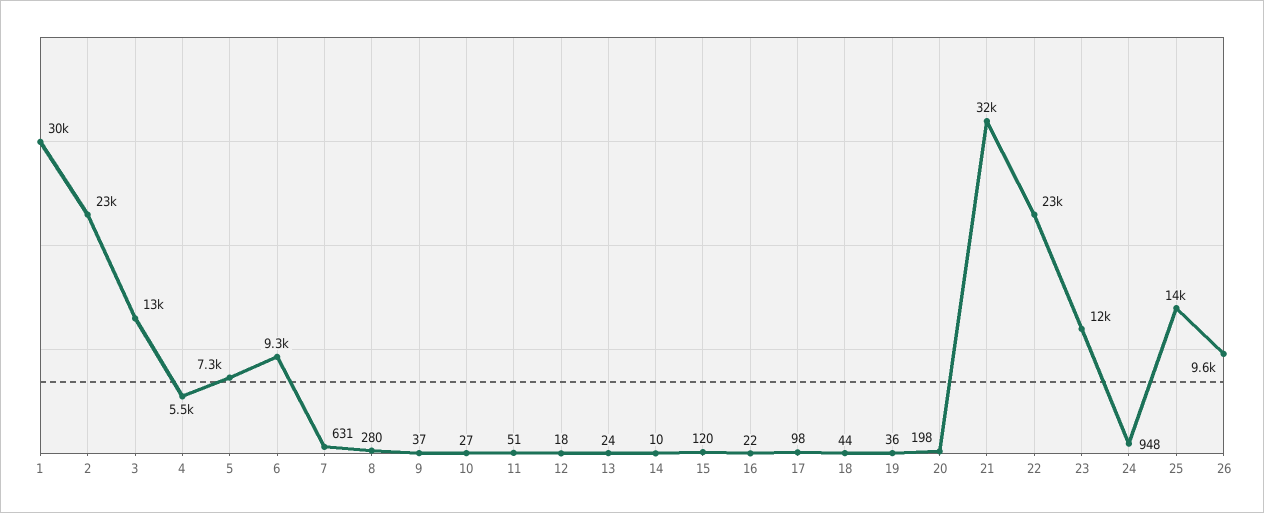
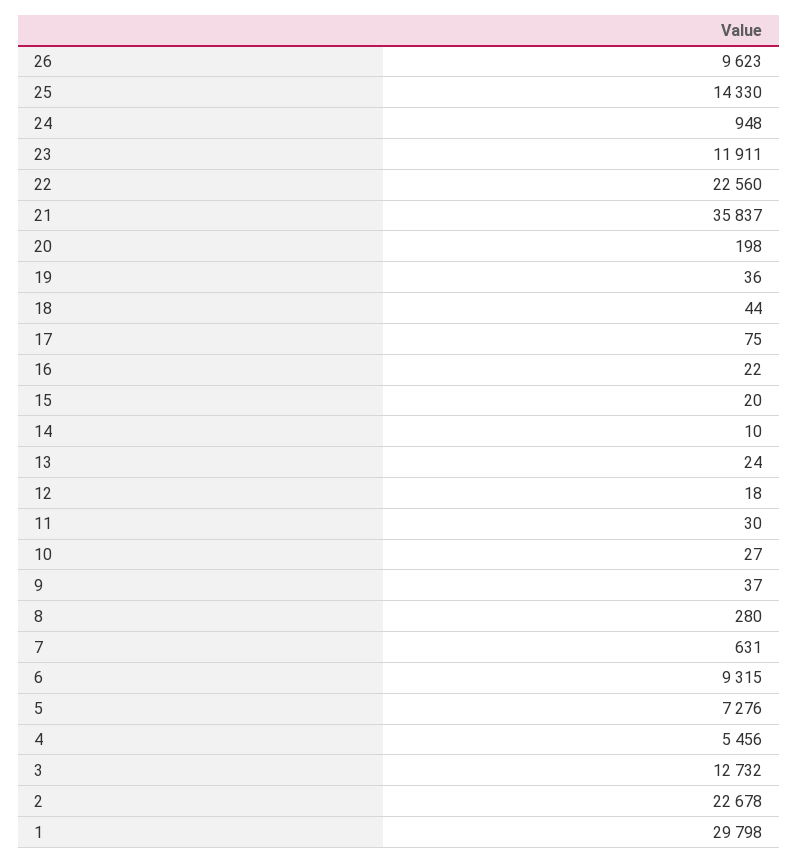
11: 51 -> 30
15: 120 -> 20
17: 98 -> 75
21: 32000 -> 35837

